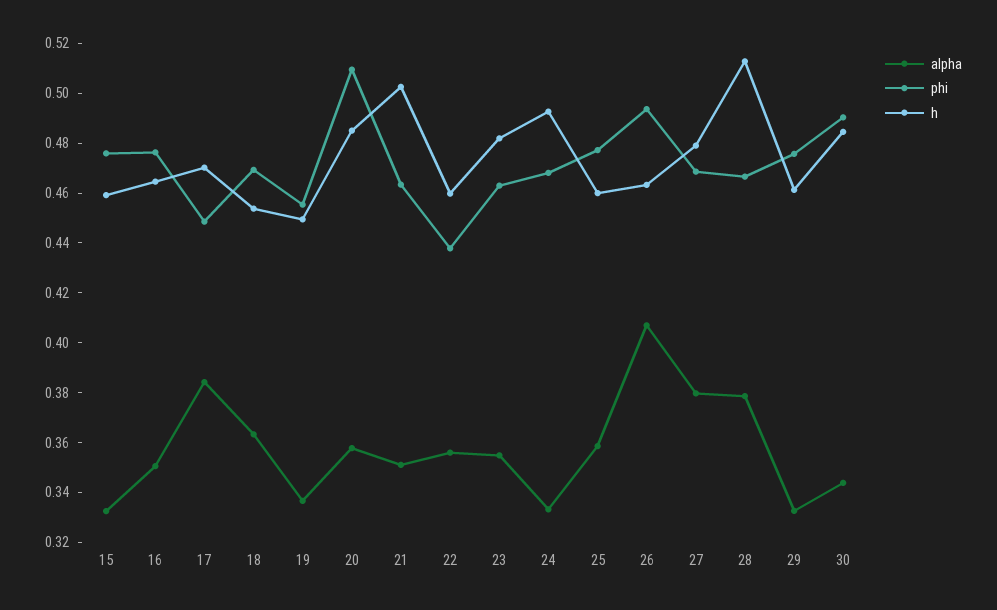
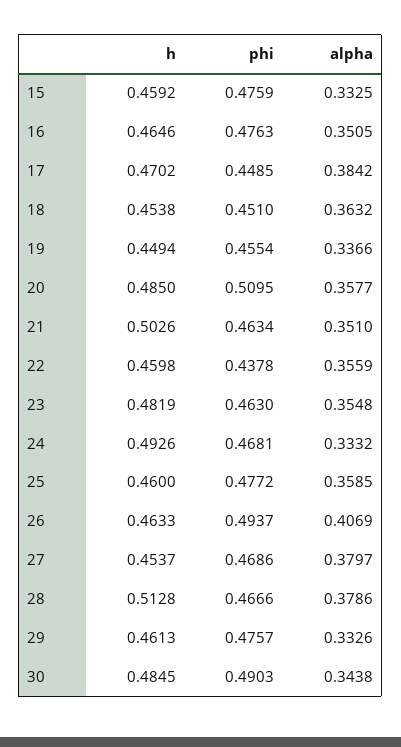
phi, 18: 0.47 -> 0.451
h, 27: 0.48 -> 0.4537

